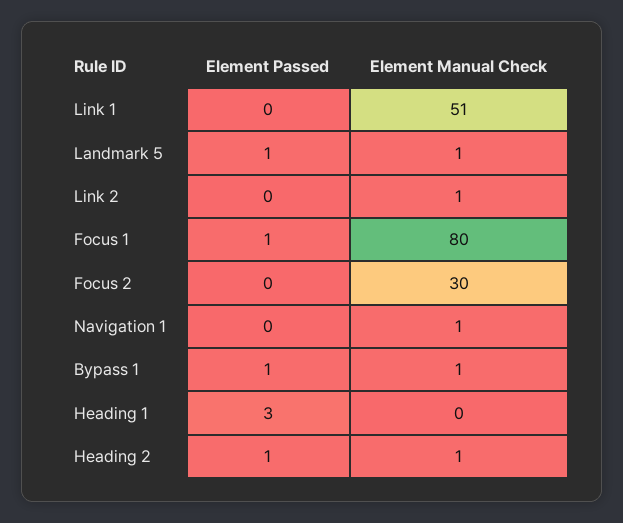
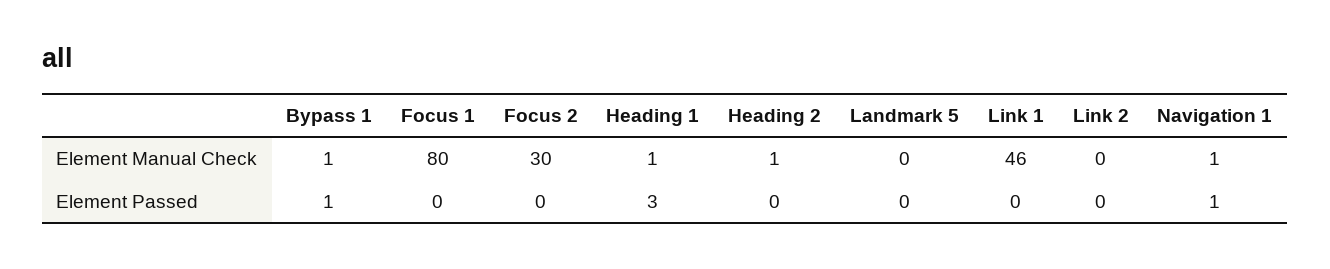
Element Manual Check, Link 1: 51 -> 46
Element Passed, Landmark 5: 1 -> 0
Element Manual Check, Landmark 5: 1 -> 0
Element Manual Check, Link 2: 1 -> 0
Element Passed, Focus 1: 1 -> 0
Element Passed, Navigation 1: 0 -> 1
Element Manual Check, Heading 1: 0 -> 1
Element Passed, Heading 2: 1 -> 0

